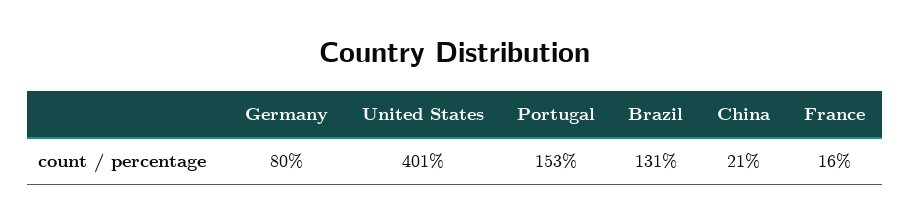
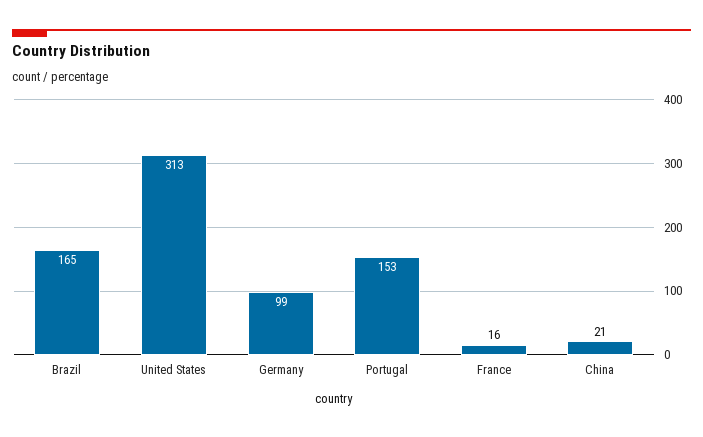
Germany: 80 -> 99
United States: 401 -> 313
Brazil: 131 -> 165

